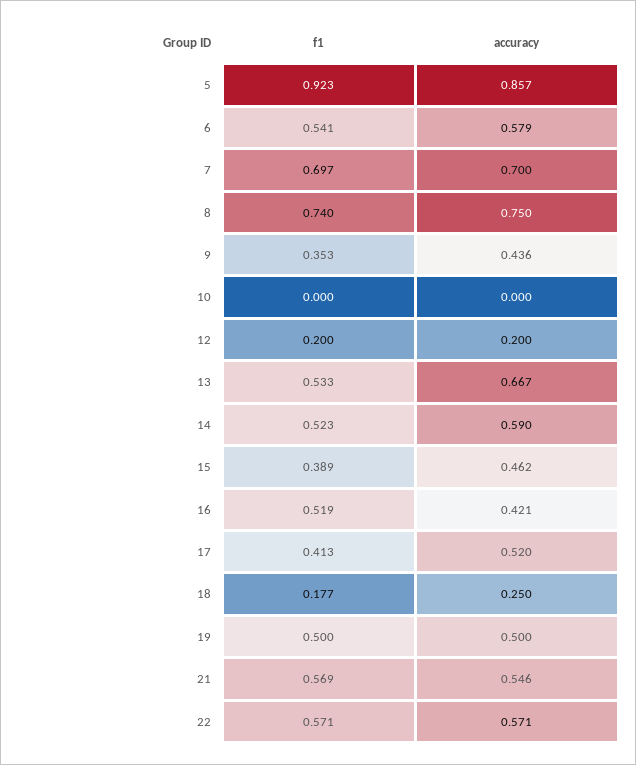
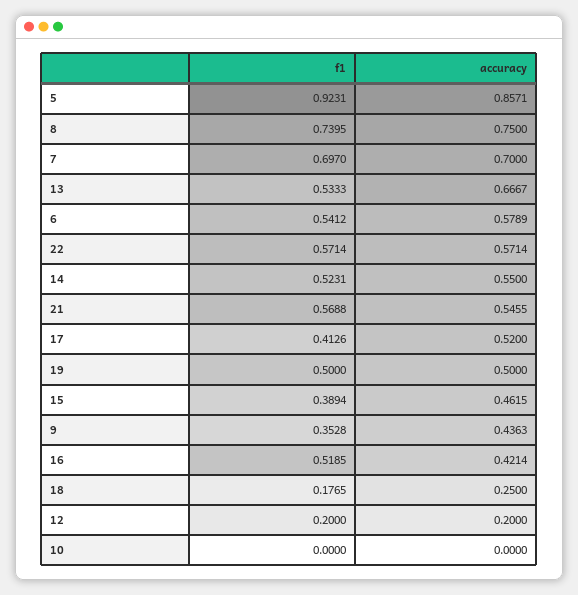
accuracy, 14: 0.59 -> 0.55

